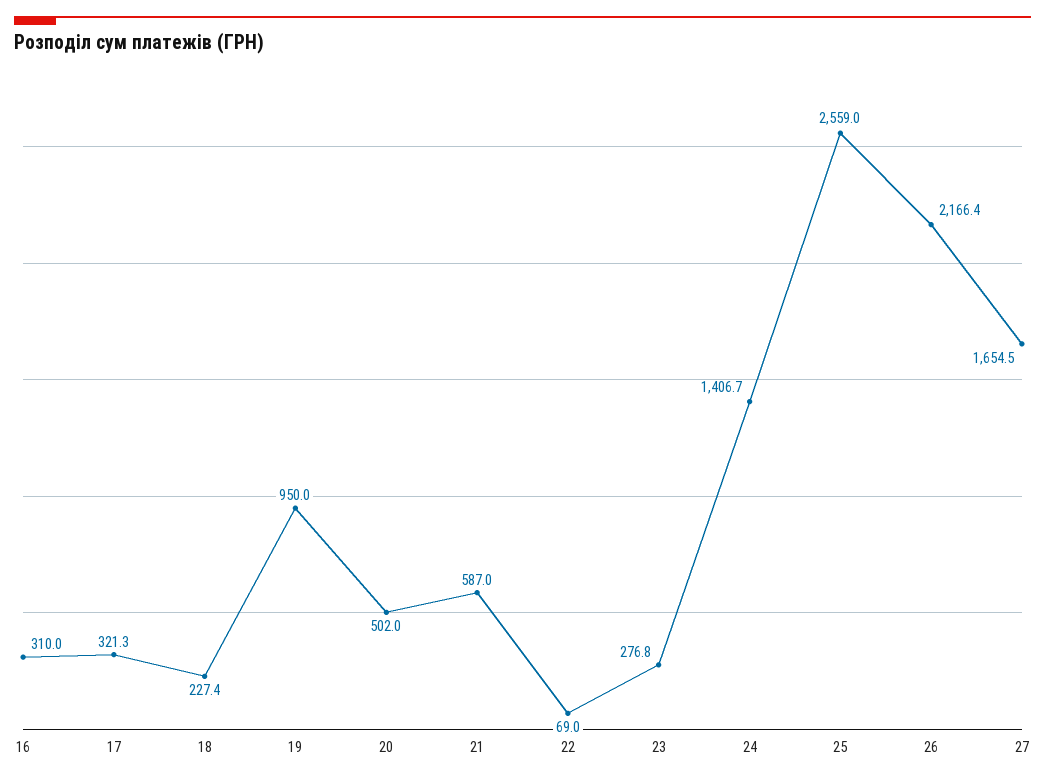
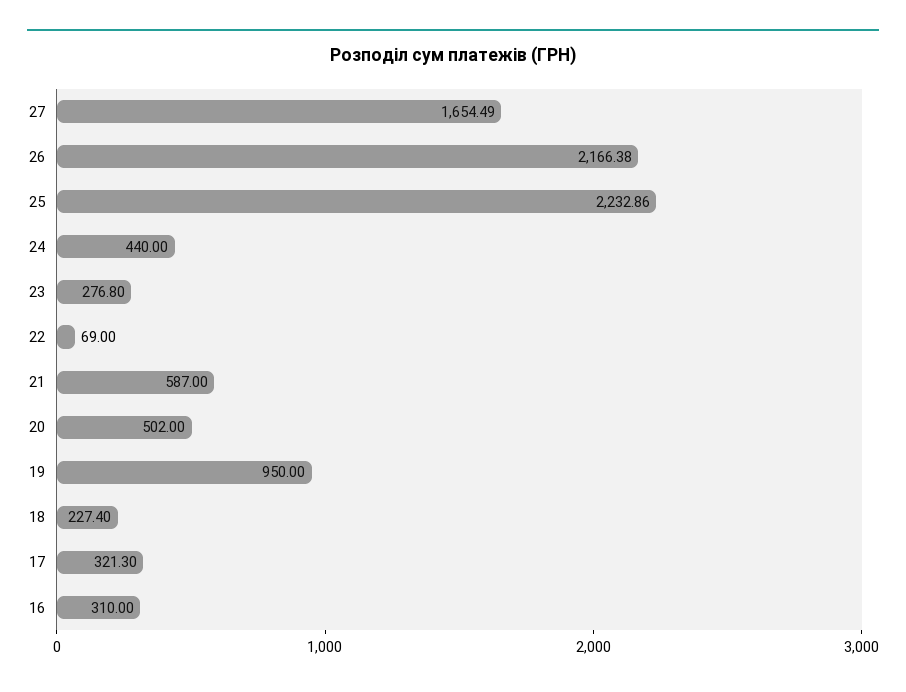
24: 1406.7 -> 440
25: 2559 -> 2232.86

